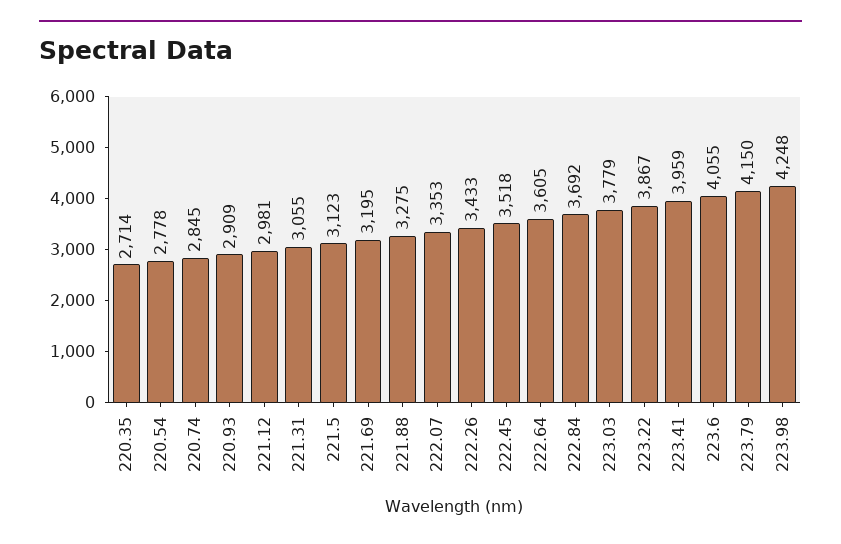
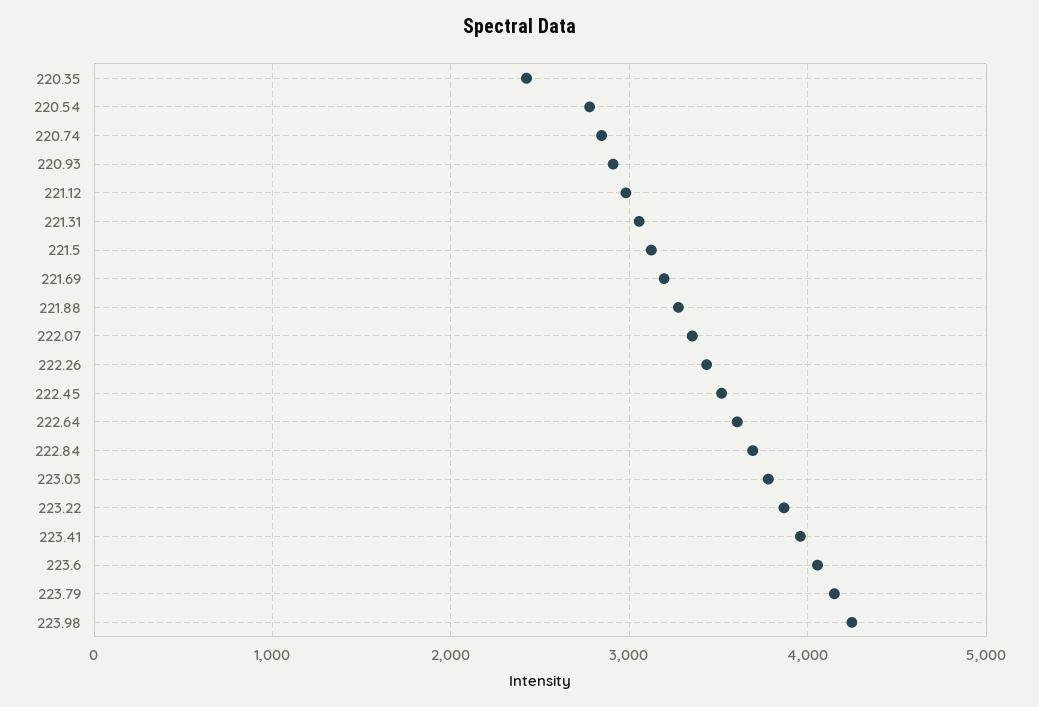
220.35: 2714 -> 2400

